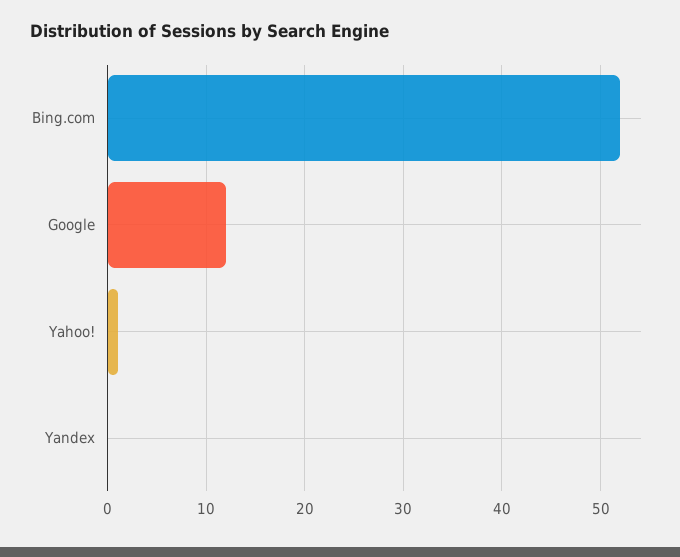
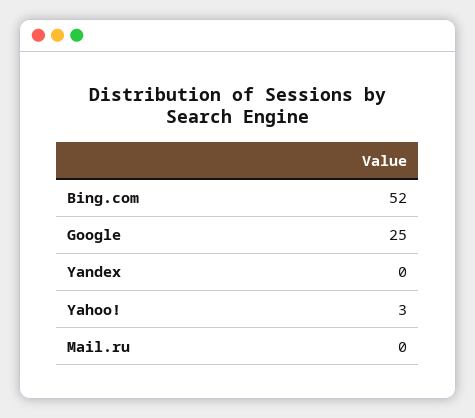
Google: 12 -> 25
Yahoo!: 1 -> 3
Mail.ru: none -> 0

